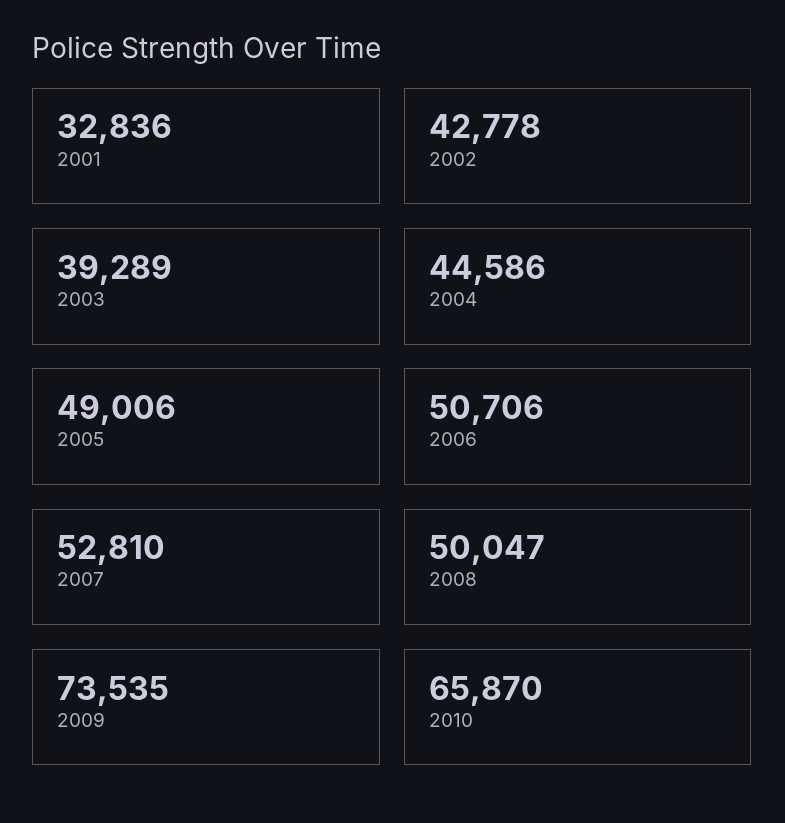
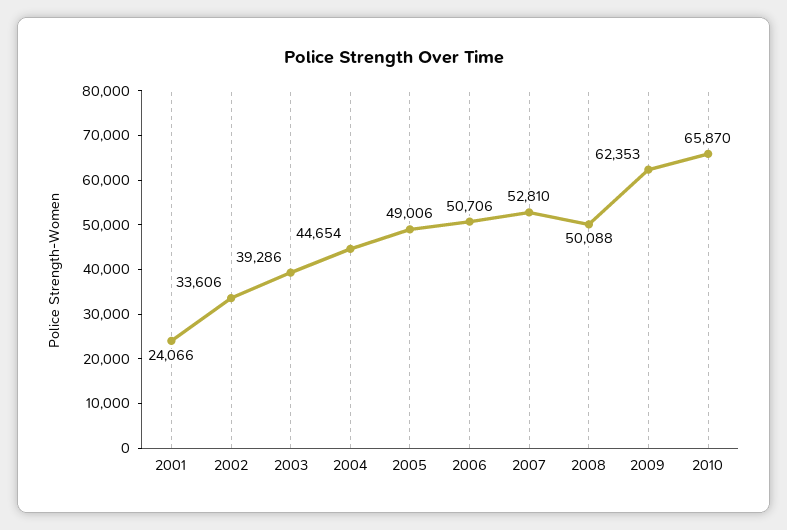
2001: 32836 -> 24066
2002: 42778 -> 33606
2003: 39289 -> 39286
2004: 44586 -> 44654
2008: 50047 -> 50088
2009: 73535 -> 62353

